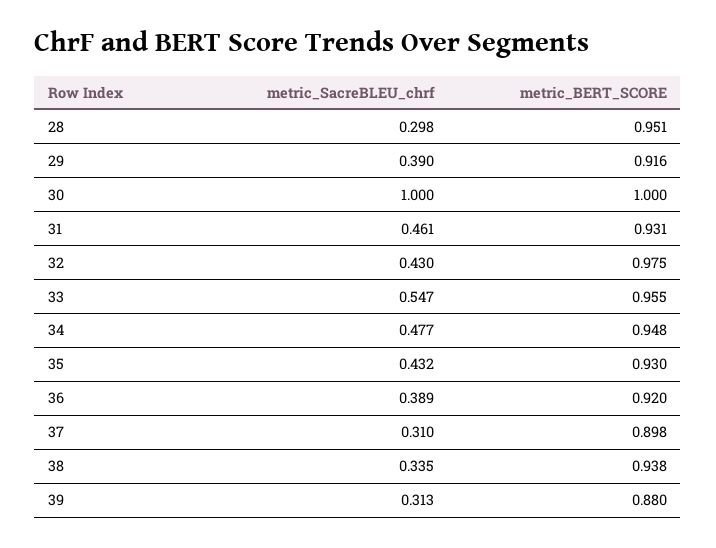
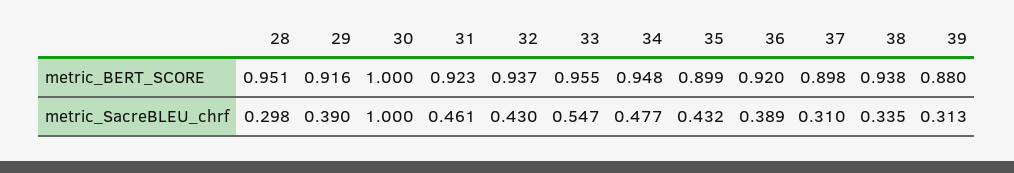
metric_BERT_SCORE, 31: 0.931 -> 0.923
metric_BERT_SCORE, 32: 0.975 -> 0.937
metric_BERT_SCORE, 35: 0.93 -> 0.899

